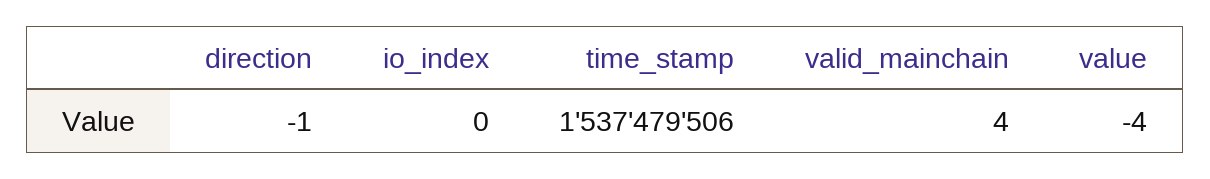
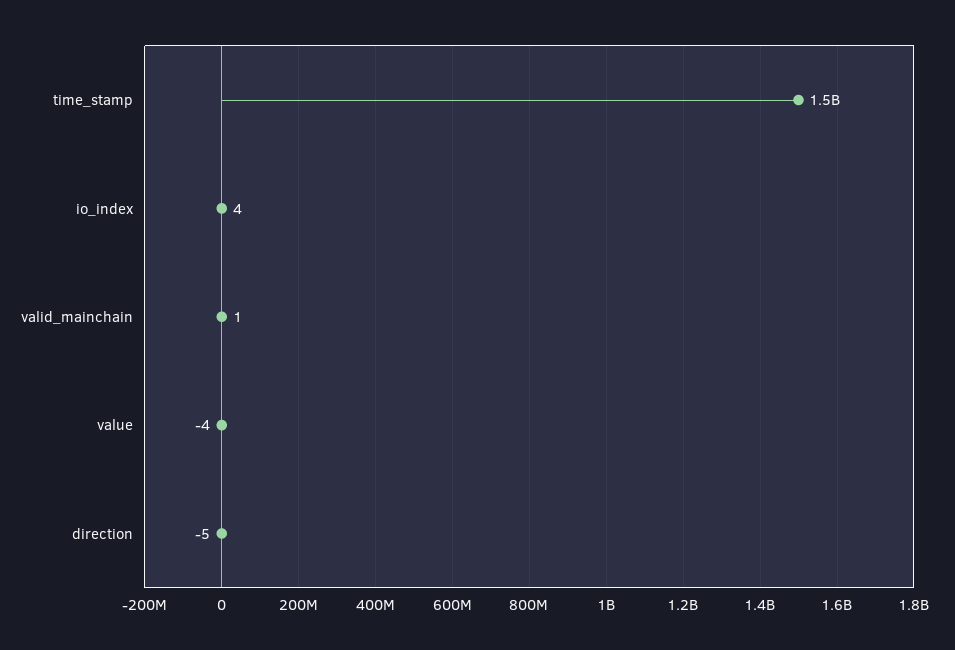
direction: -1 -> -5
io_index: 0 -> 4
valid_mainchain: 4 -> 1

